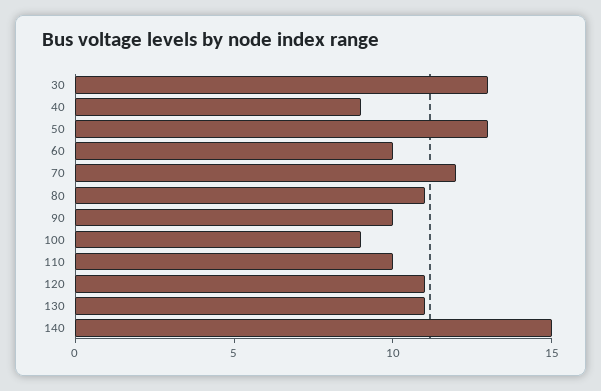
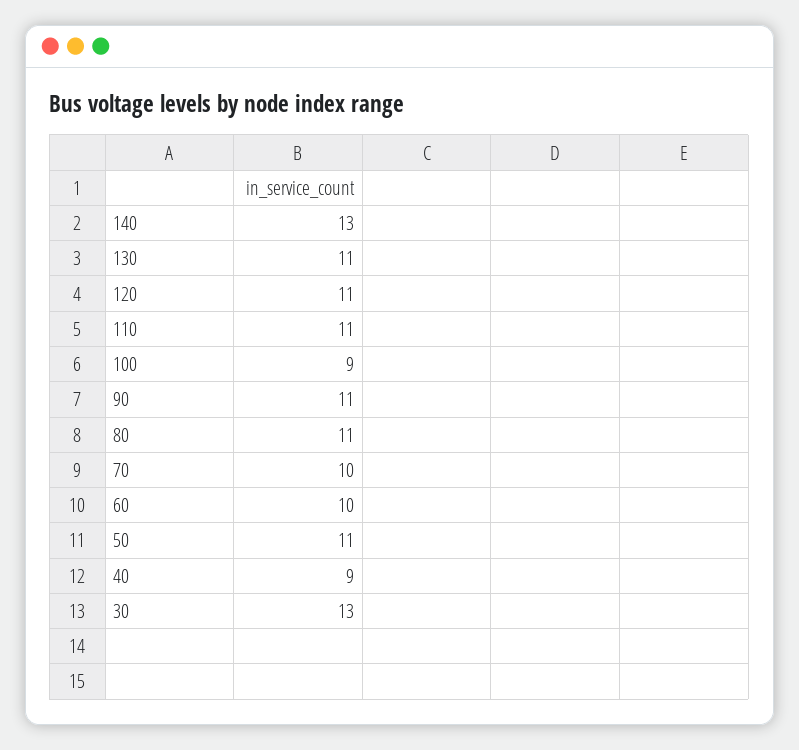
50: 13 -> 11
70: 12 -> 10
90: 10 -> 11
110: 10 -> 11
140: 15 -> 13

